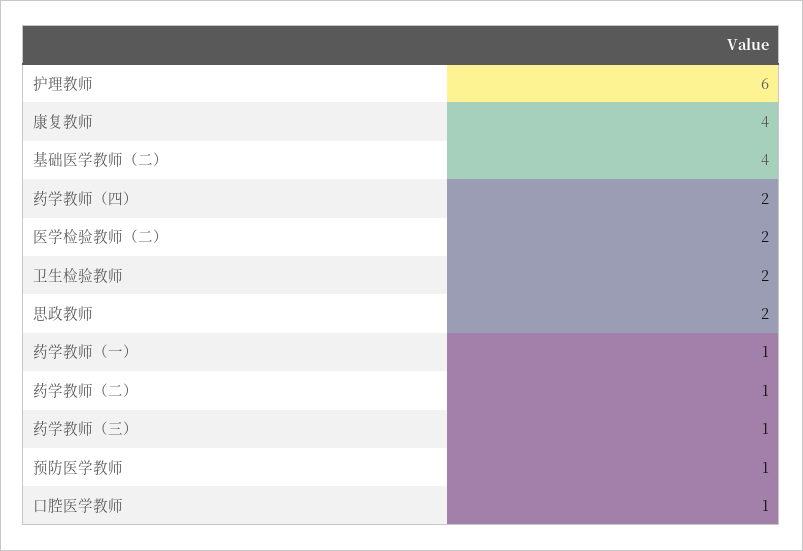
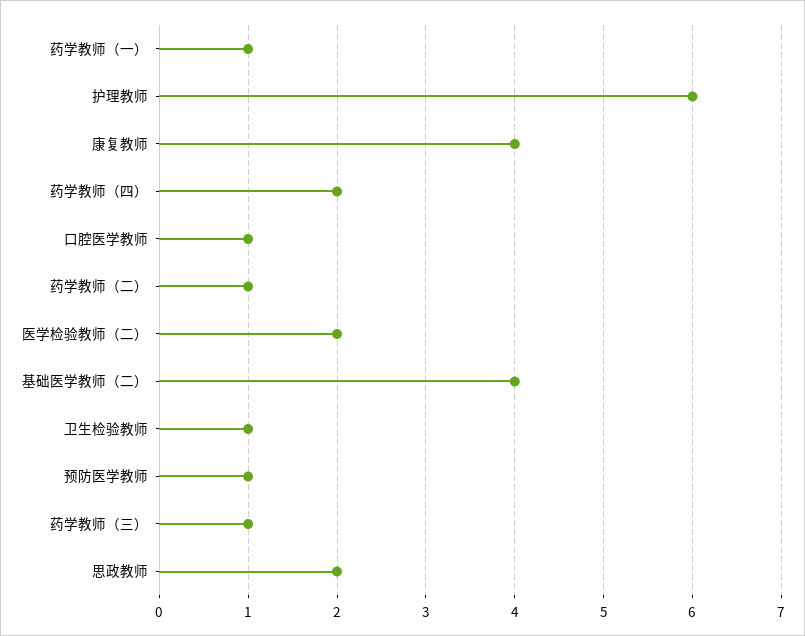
卫生检验教师: 2 -> 1

